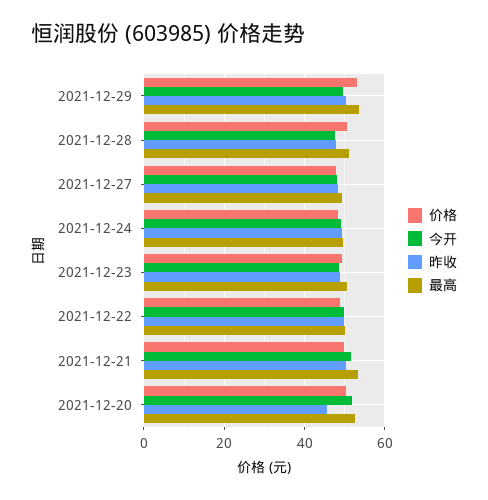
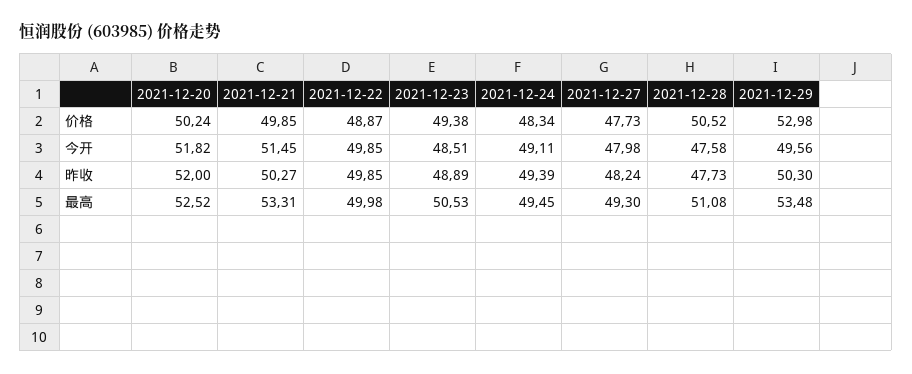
昨收, 2021-12-20: 46 -> 52

